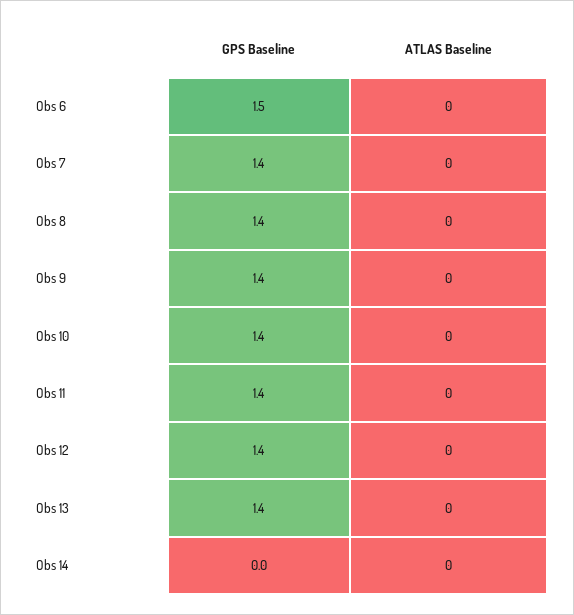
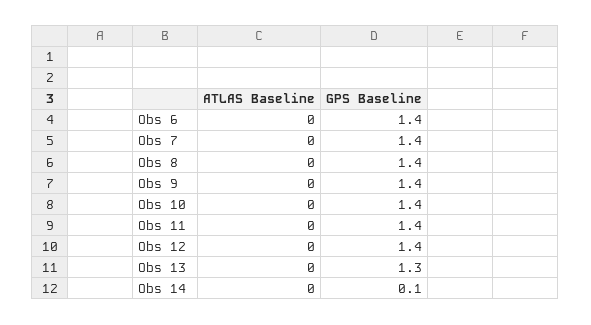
GPS Baseline, Obs 6: 1.5 -> 1.4
GPS Baseline, Obs 13: 1.4 -> 1.3
GPS Baseline, Obs 14: 0 -> 0.1

